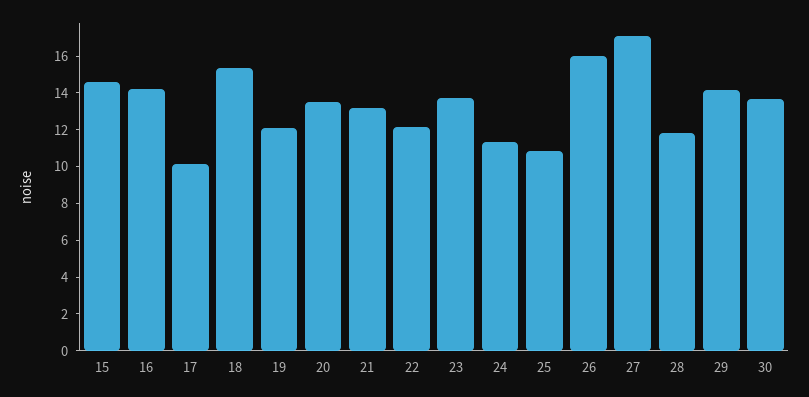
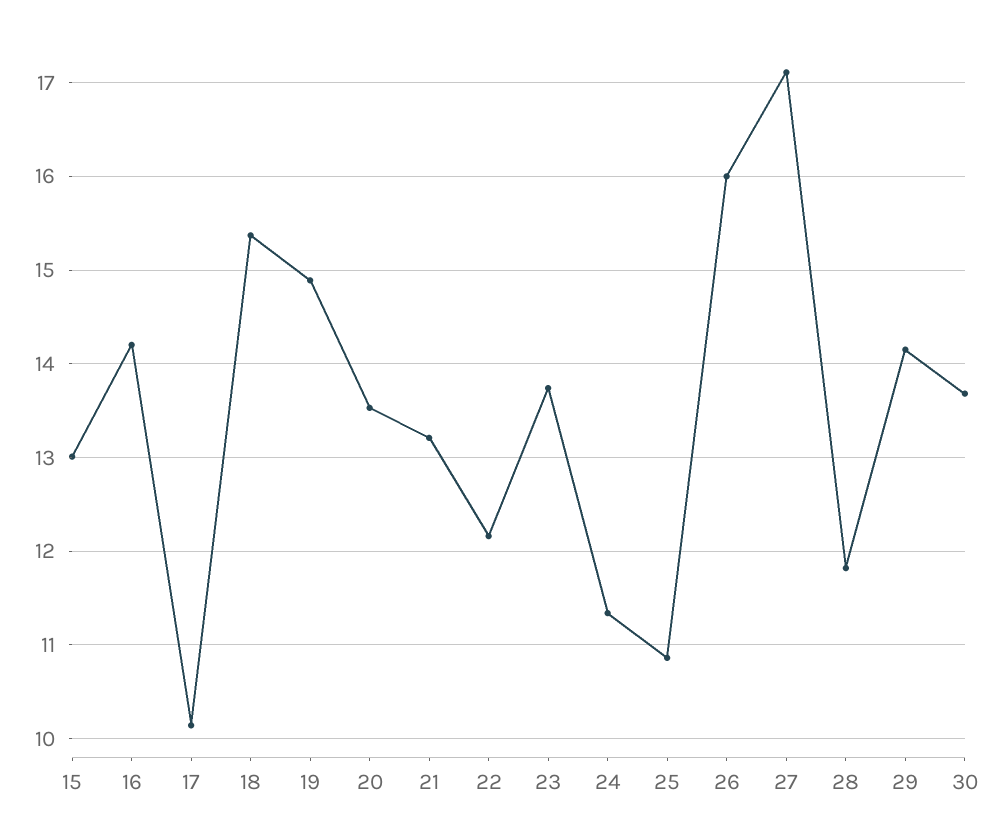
15: 14.5 -> 13
19: 12 -> 14.9

